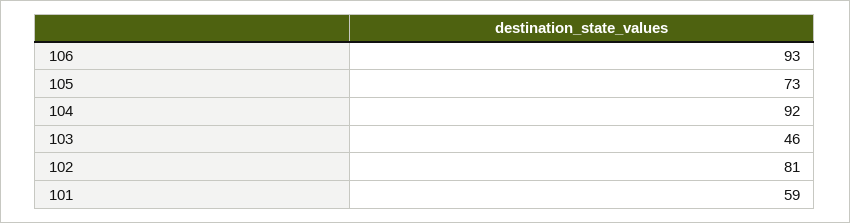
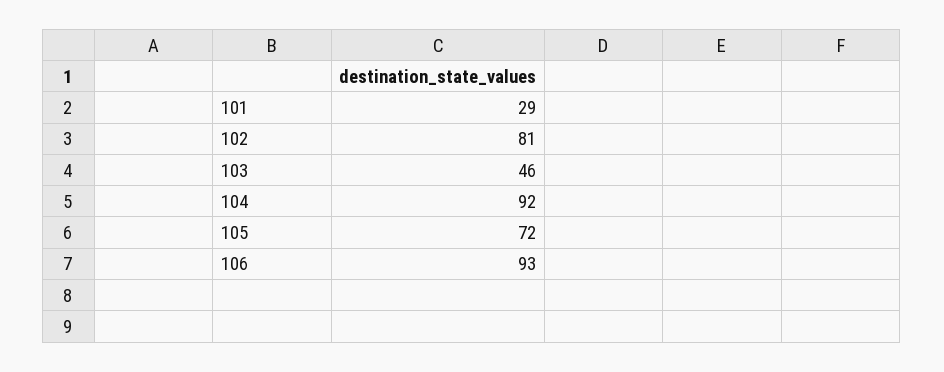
105: 73 -> 72
101: 59 -> 29

